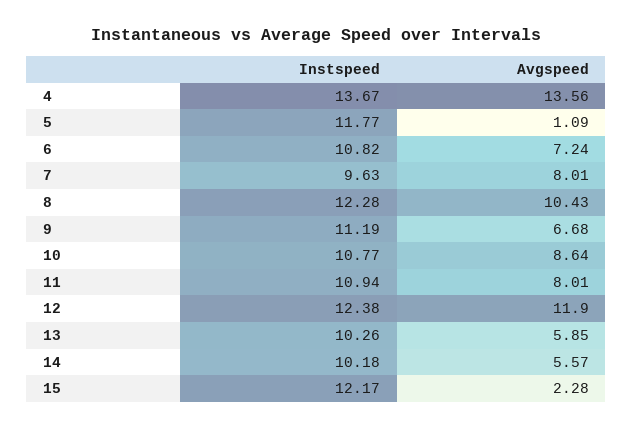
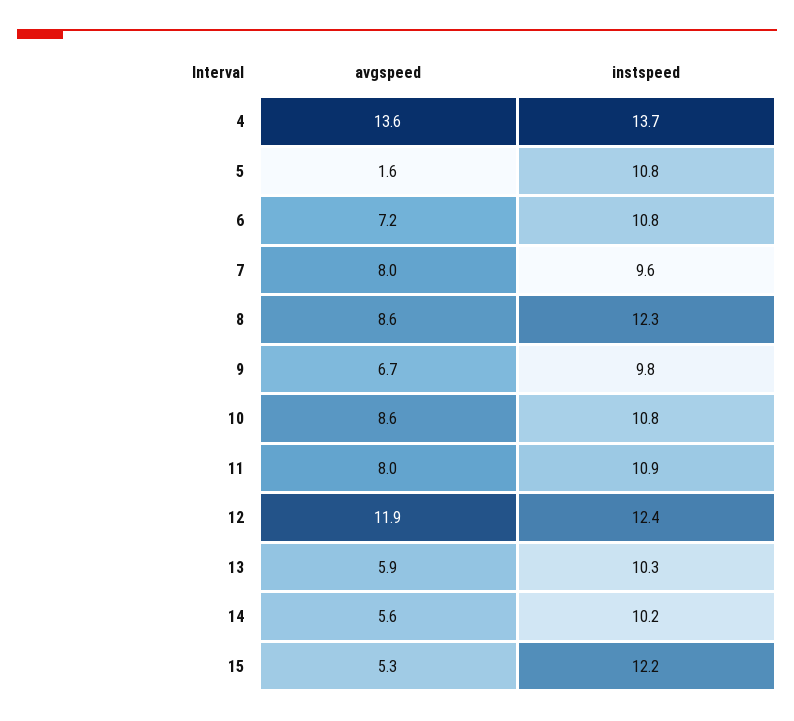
Instspeed, 5: 11.77 -> 10.8
Avgspeed, 5: 1.09 -> 1.6
Avgspeed, 8: 10.43 -> 8.6
Instspeed, 9: 11.19 -> 9.8
Avgspeed, 15: 2.28 -> 5.3

